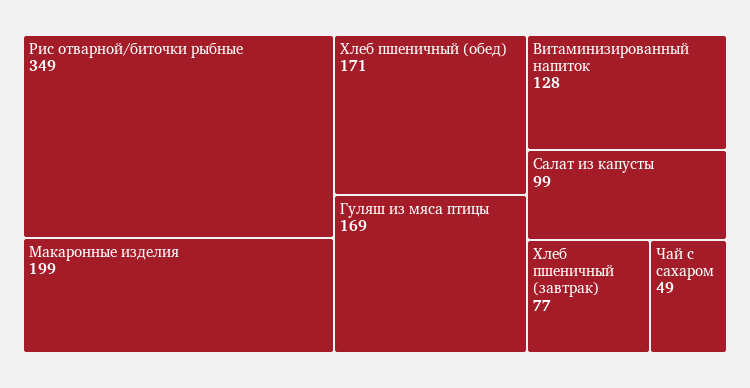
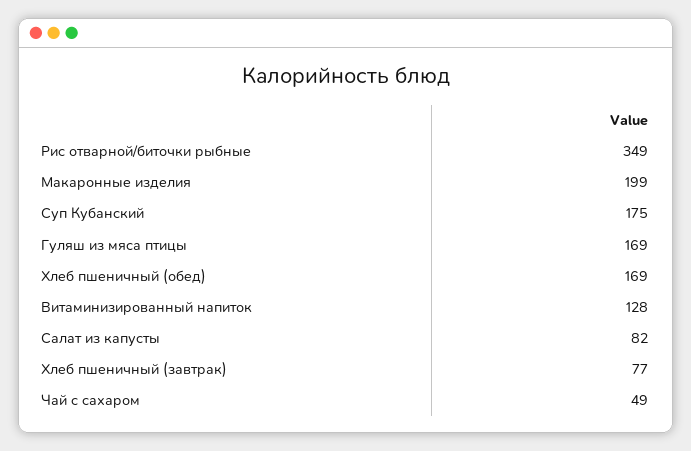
Хлеб пшеничный (обед): 171 -> 169
Салат из капусты: 99 -> 82
Суп Кубанский: none -> 175

